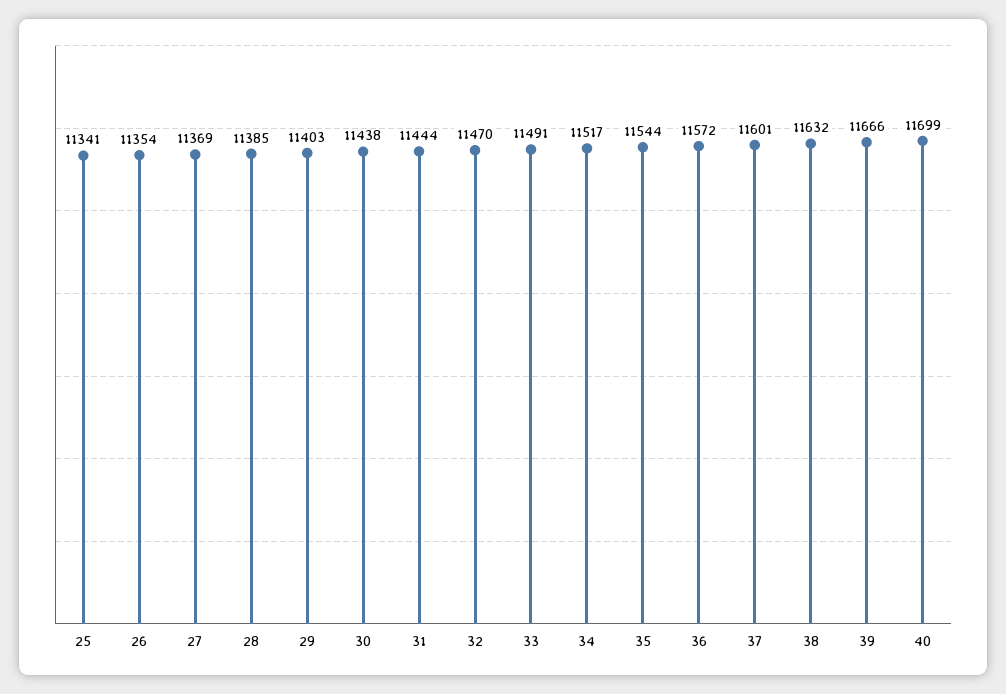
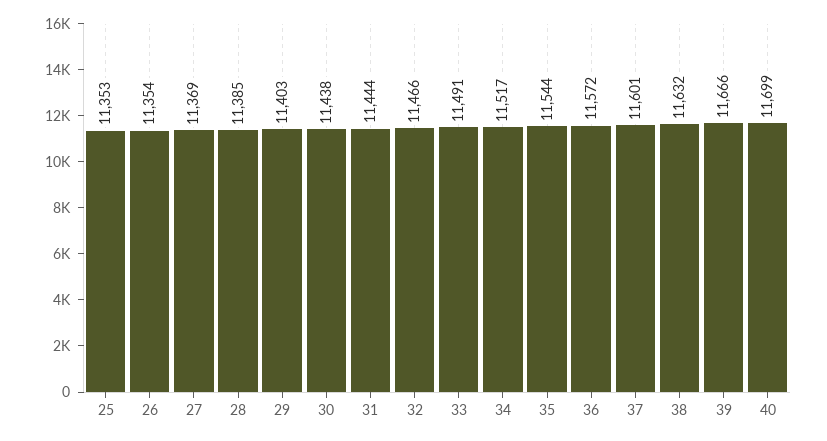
25: 11341 -> 11353
32: 11470 -> 11466

